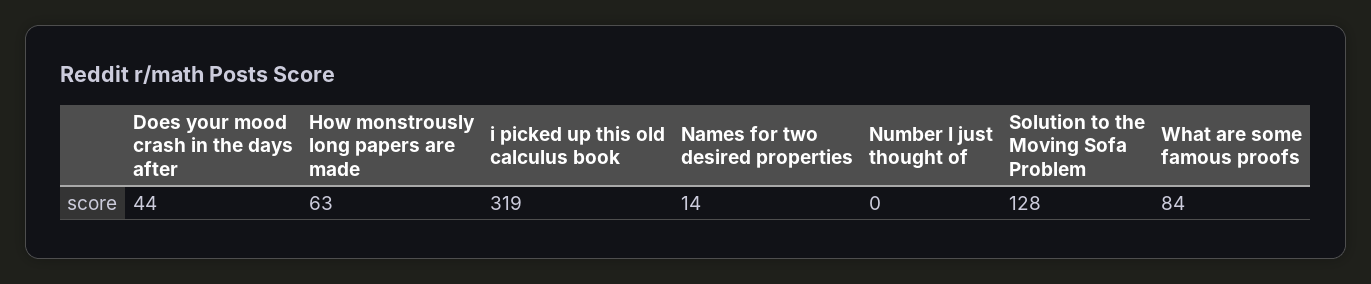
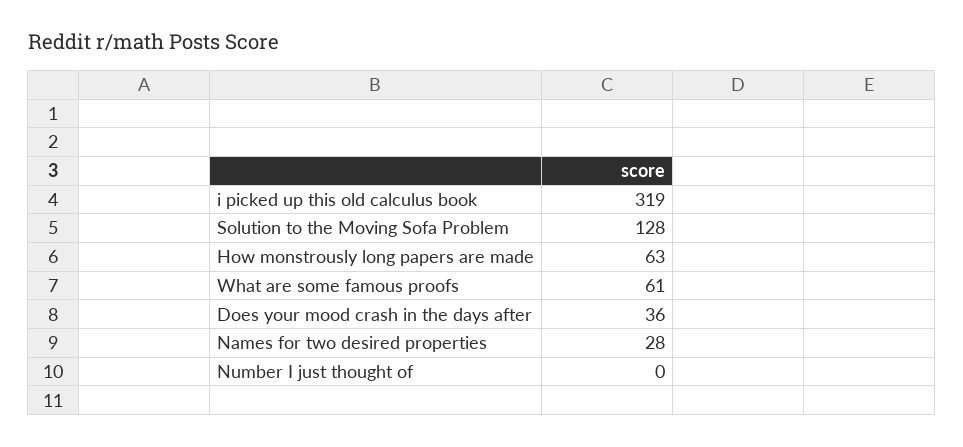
Does your mood crash in the days after: 44 -> 36
Names for two desired properties: 14 -> 28
What are some famous proofs: 84 -> 61

